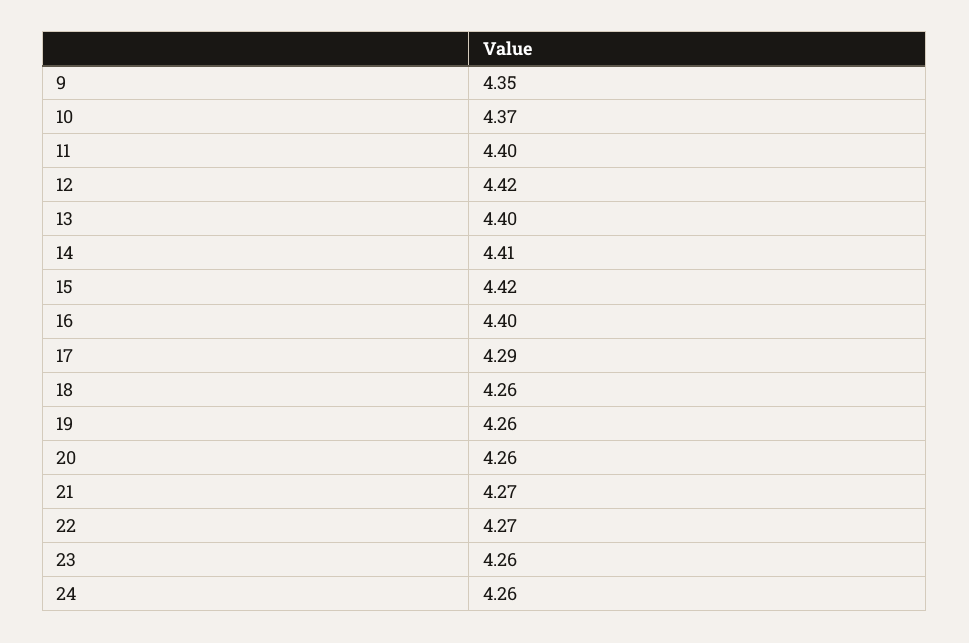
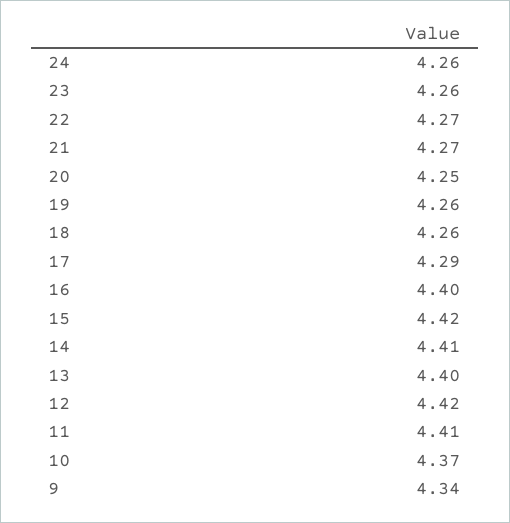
9: 4.35 -> 4.34
11: 4.4 -> 4.41
20: 4.26 -> 4.25

